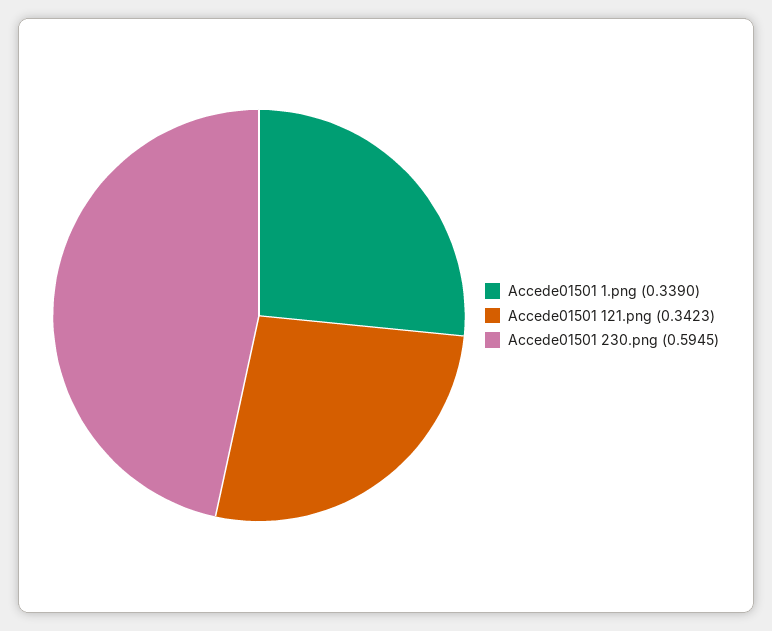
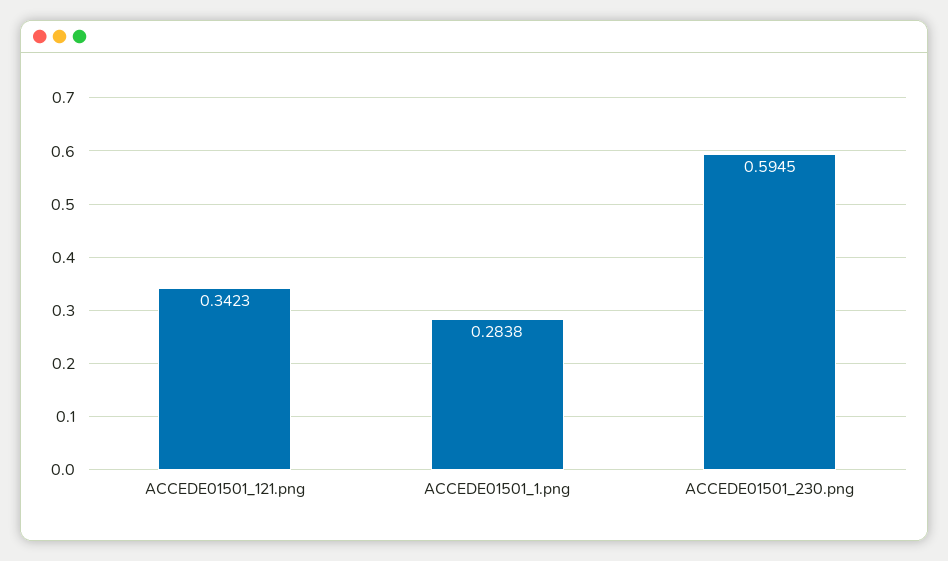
Accede01501 1.png: 0.339 -> 0.2838

